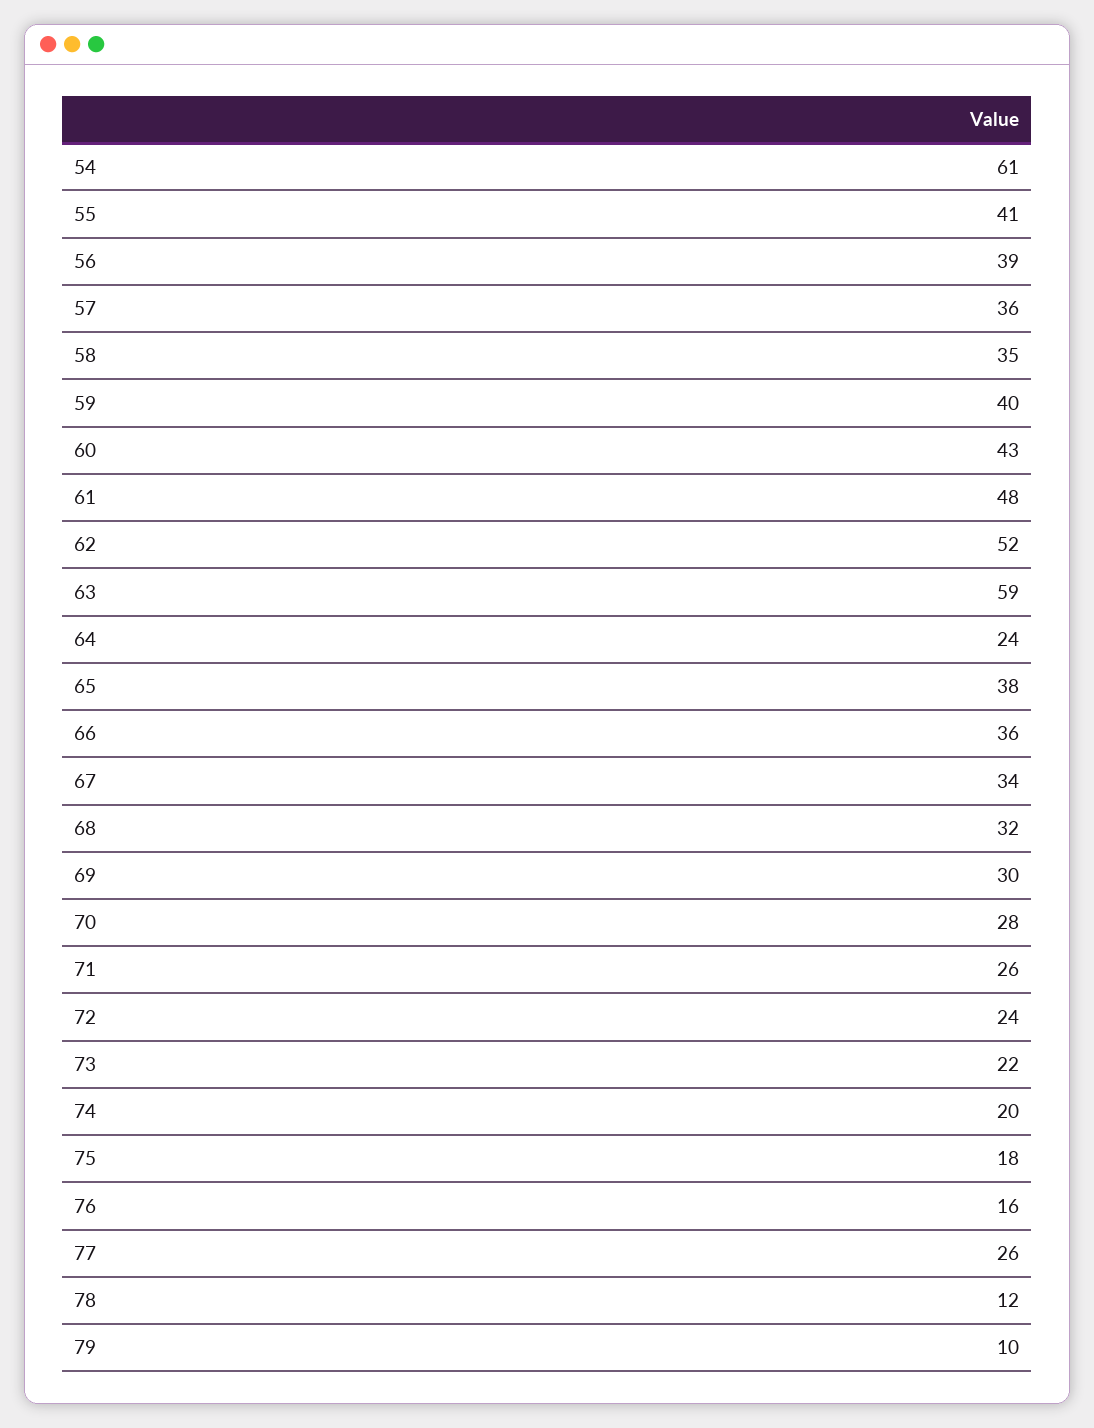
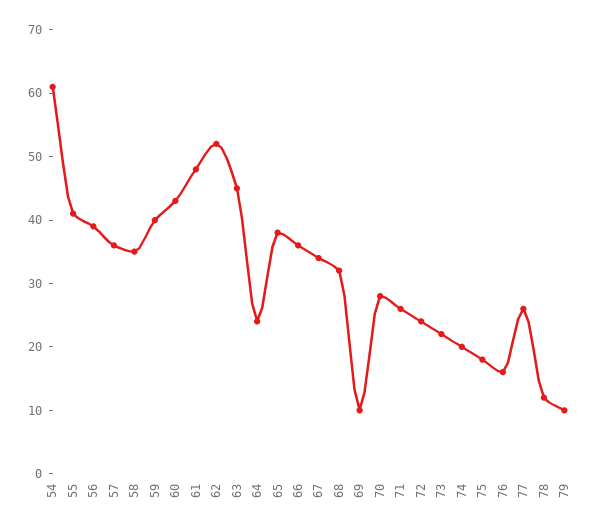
63: 59 -> 45
69: 30 -> 10

